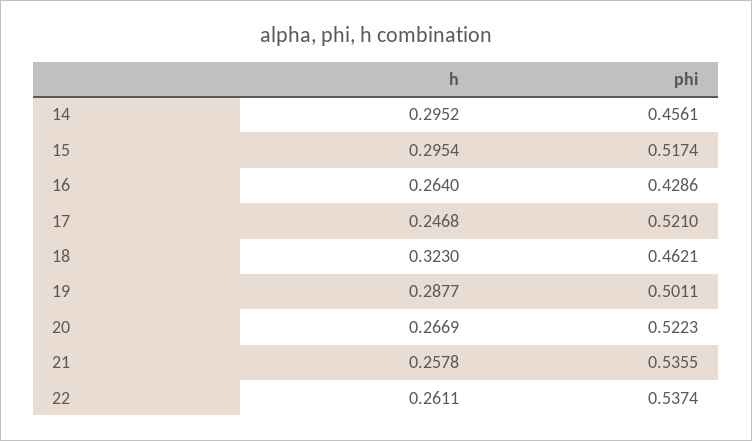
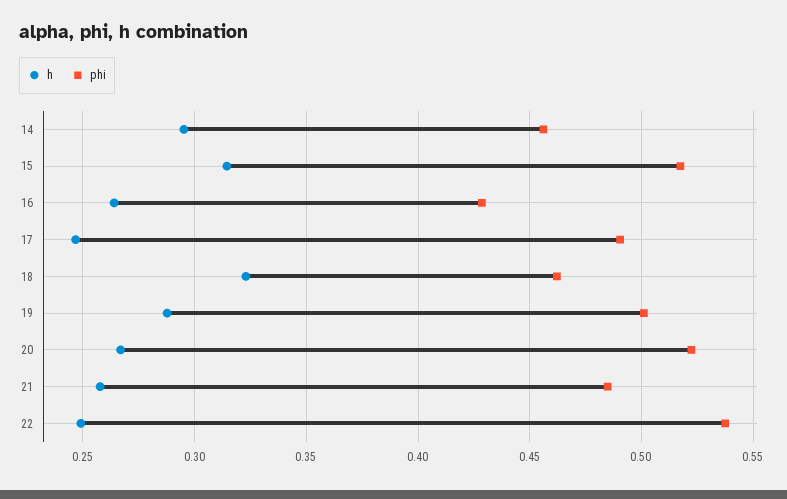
h, 15: 0.2954 -> 0.315
phi, 17: 0.521 -> 0.49
phi, 21: 0.5355 -> 0.485
h, 22: 0.2611 -> 0.25

